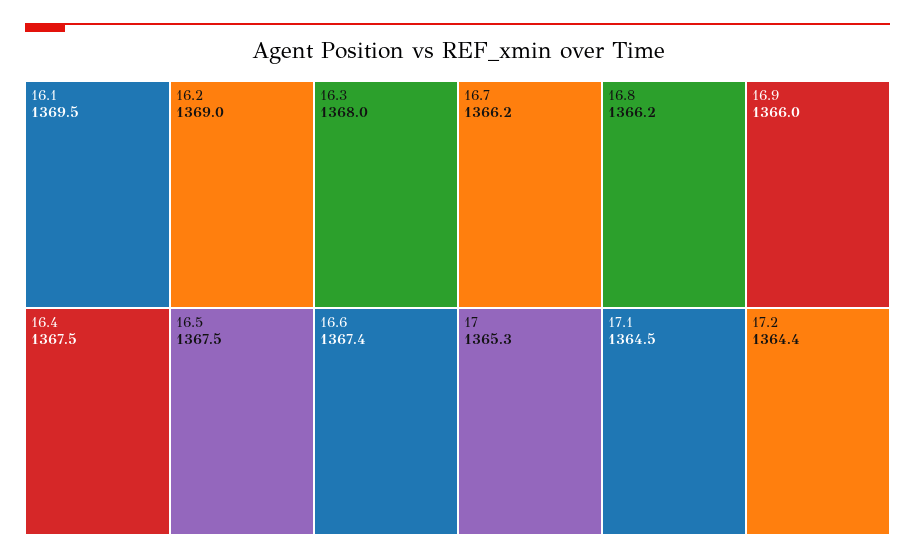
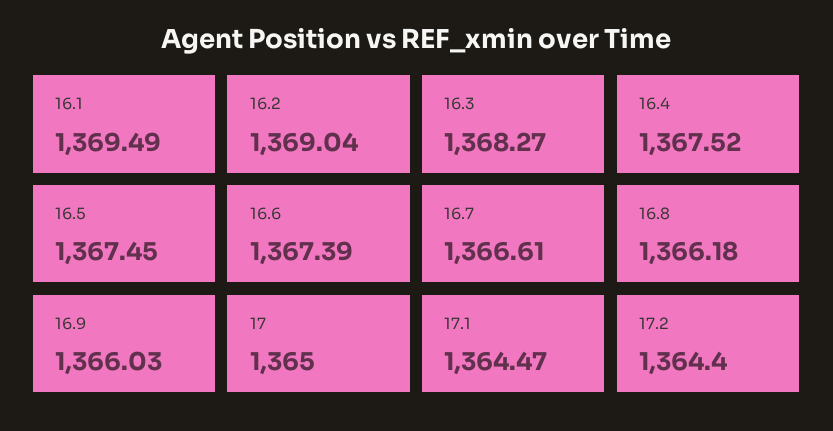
16.3: 1368 -> 1368.27
16.7: 1366.2 -> 1366.61
17: 1365.3 -> 1365

